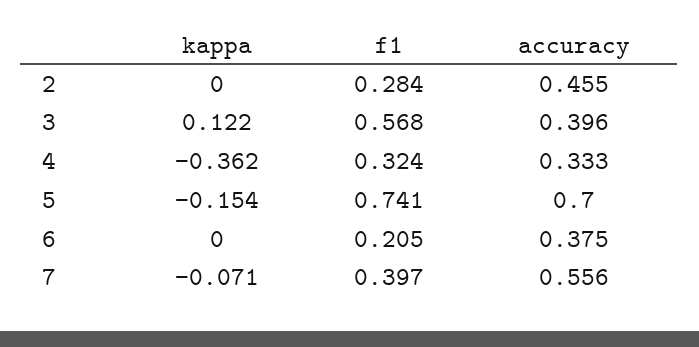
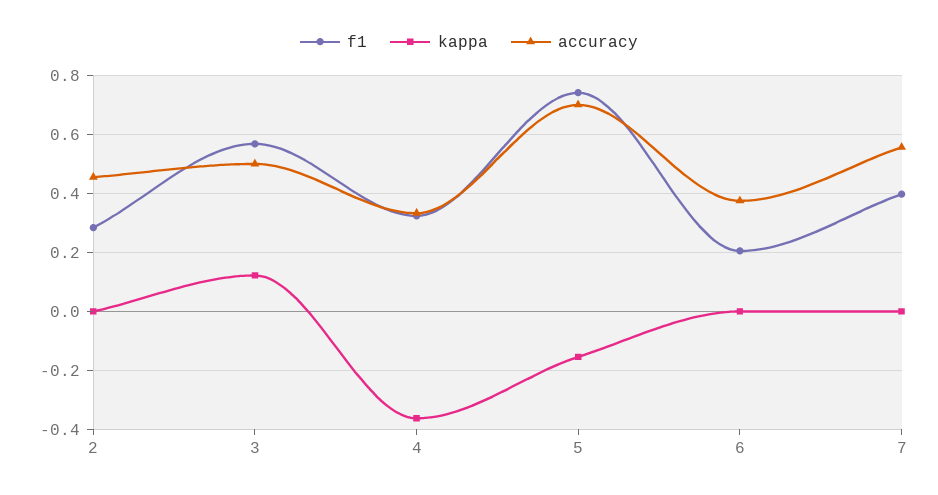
accuracy, 3: 0.396 -> 0.5
kappa, 7: -0.071 -> 0

